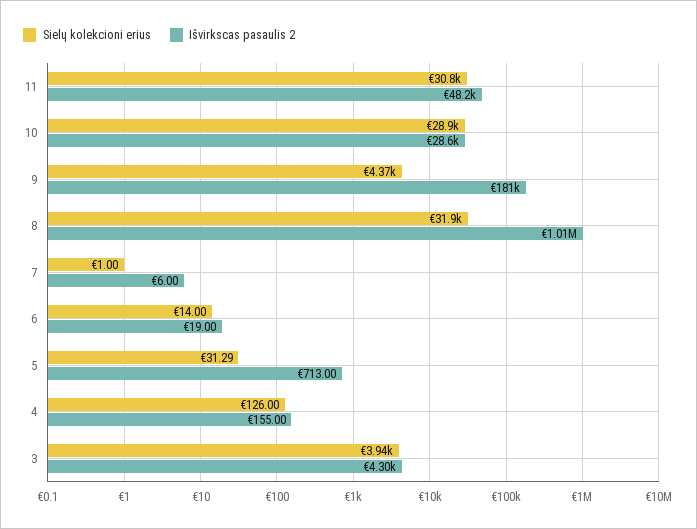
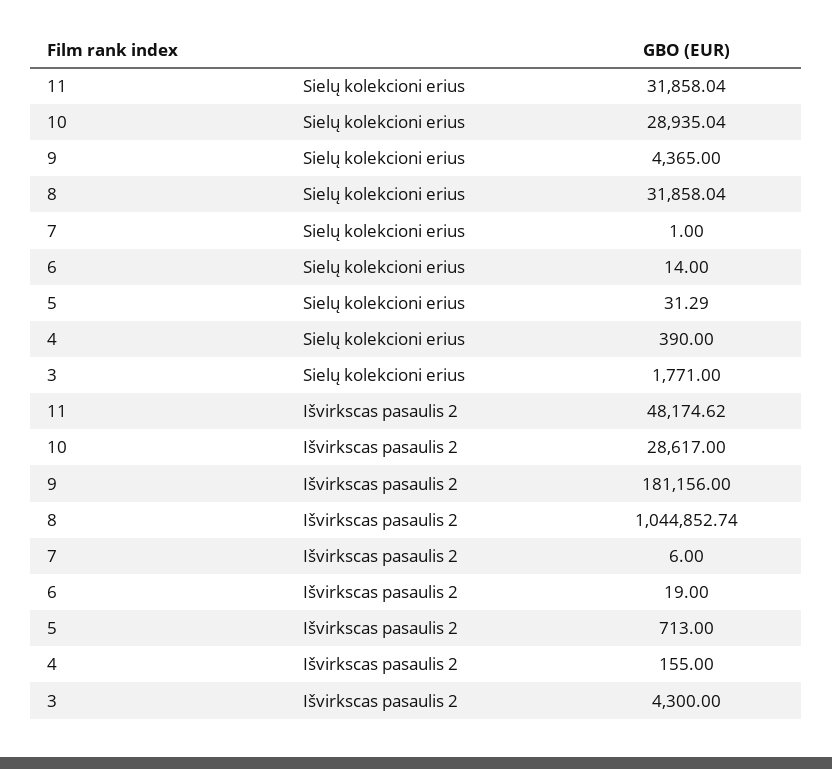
Sielų kolekcioni erius, 11: 30800 -> 31858.04
Išvirkscas pasaulis 2, 8: 1010000 -> 1044852.74
Sielų kolekcioni erius, 4: 126 -> 390
Sielų kolekcioni erius, 3: 3940 -> 1771

